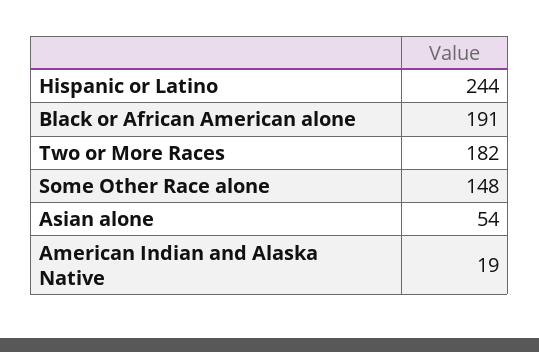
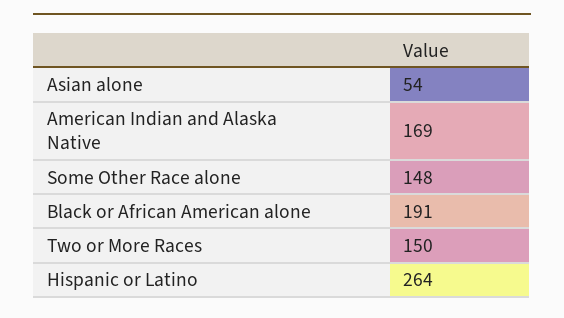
Hispanic or Latino: 244 -> 264
Two or More Races: 182 -> 150
American Indian and Alaska Native: 19 -> 169

